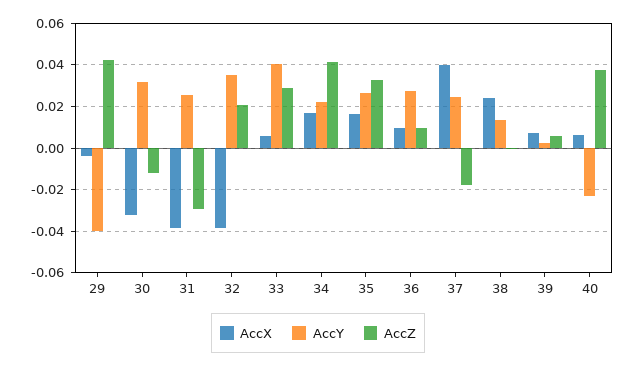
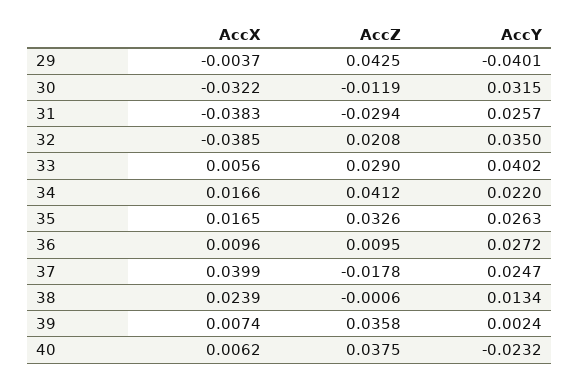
AccZ, 39: 0.005 -> 0.0358

